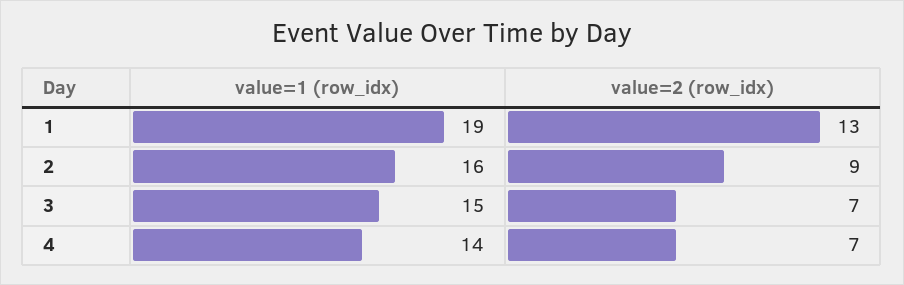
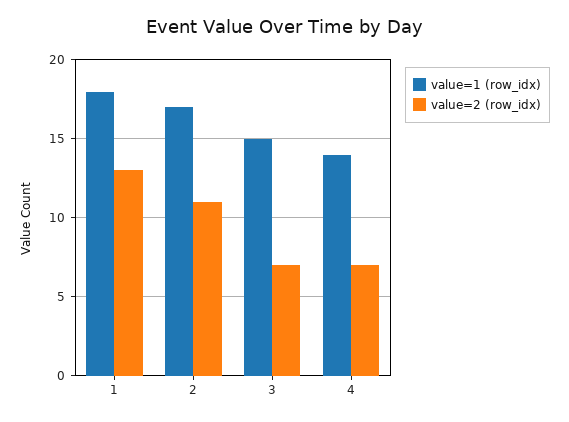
value=1 (row_idx), 1: 19 -> 18
value=1 (row_idx), 2: 16 -> 17
value=2 (row_idx), 2: 9 -> 11

